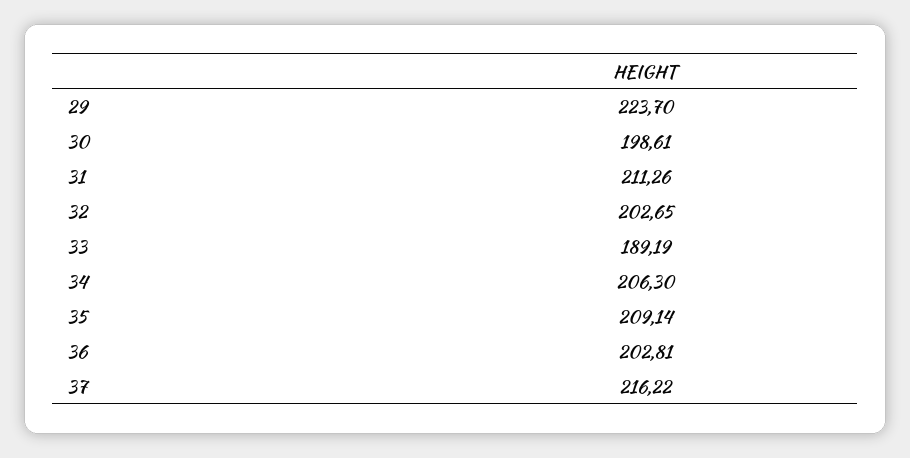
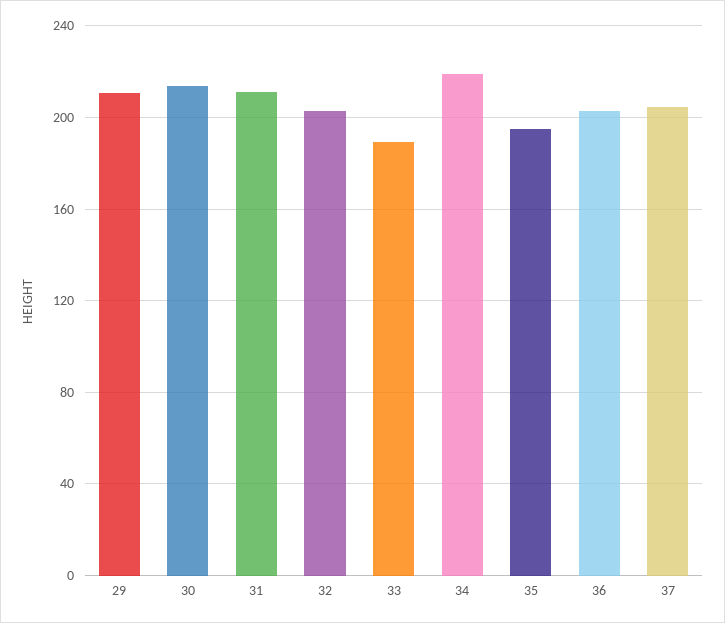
29: 223.7 -> 210
30: 198.61 -> 215
34: 206.3 -> 220
35: 209.14 -> 195
37: 216.22 -> 205

